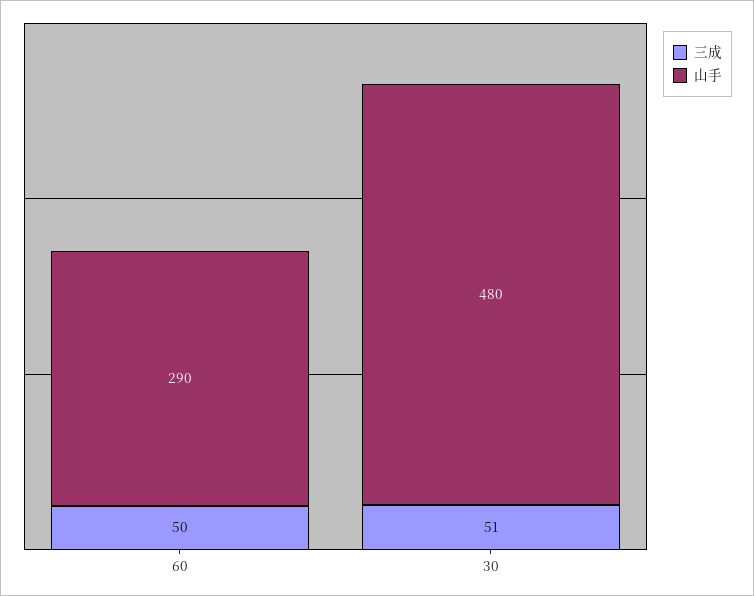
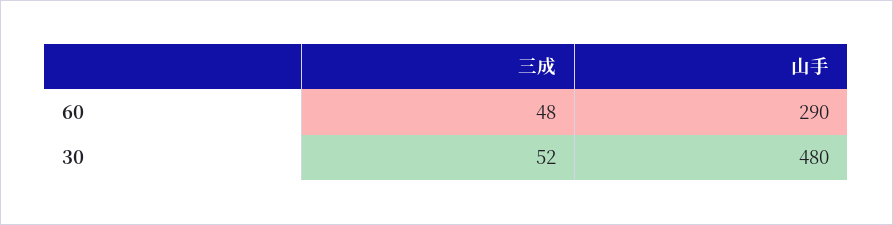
三成, 60: 50 -> 48
三成, 30: 51 -> 52

